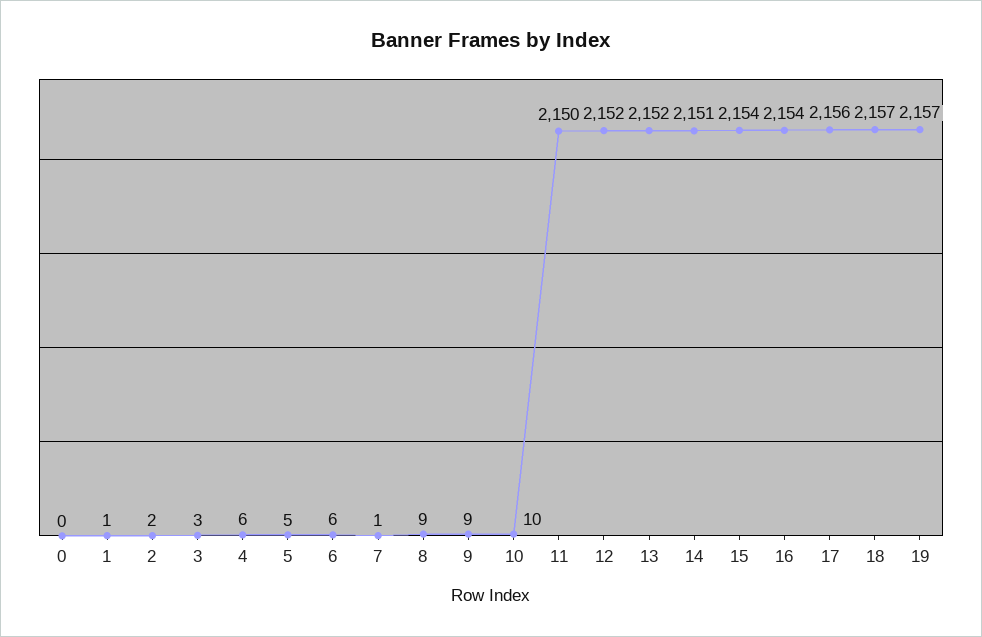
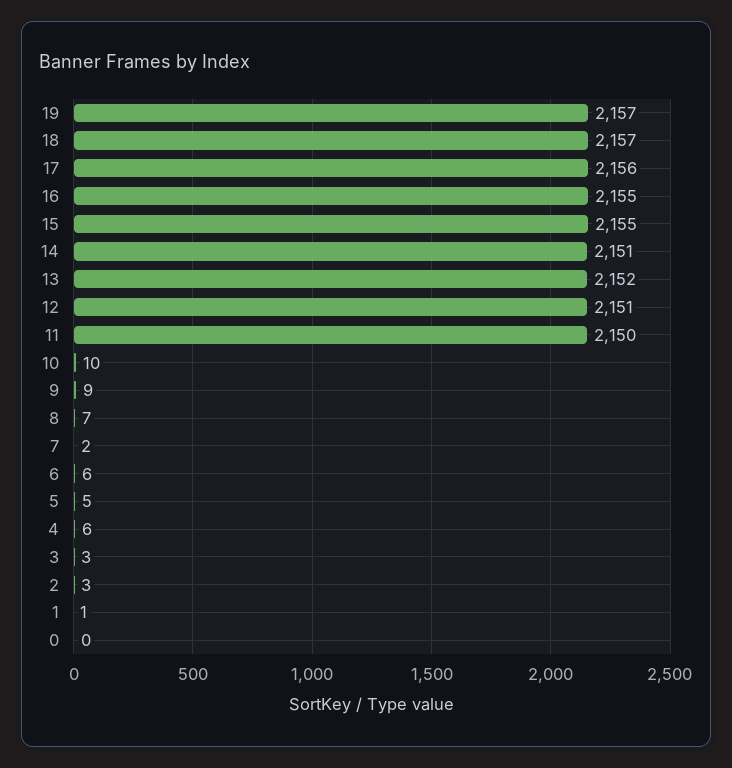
2: 2 -> 3
7: 1 -> 2
8: 9 -> 7
12: 2152 -> 2151
15: 2154 -> 2155
16: 2154 -> 2155

